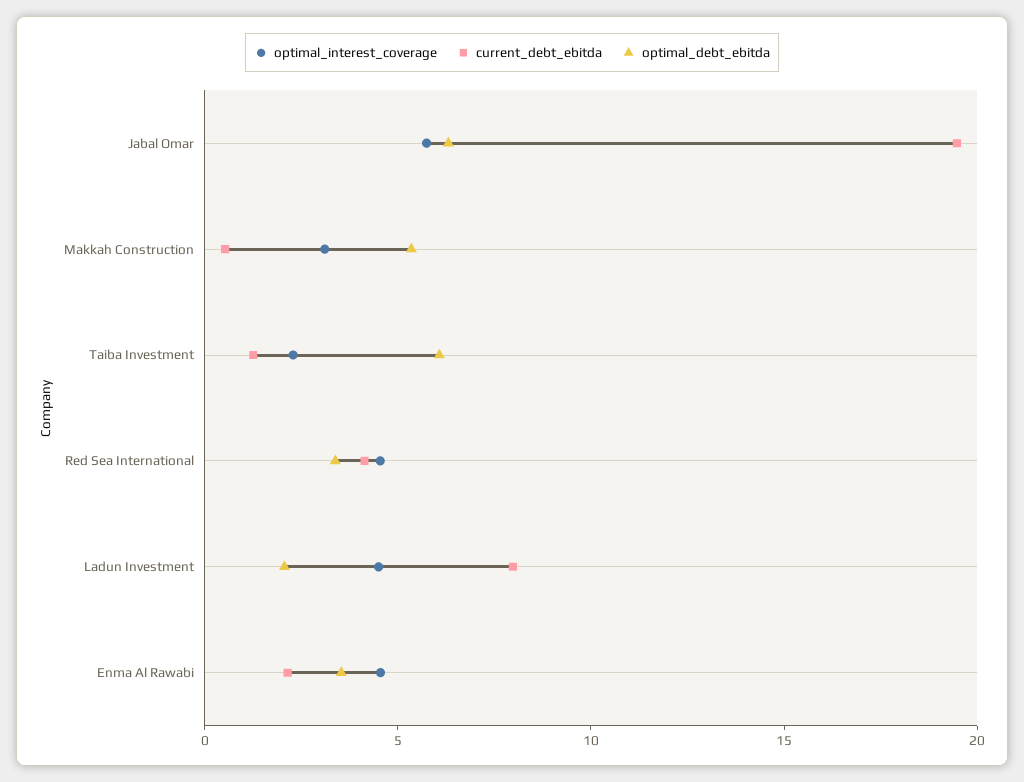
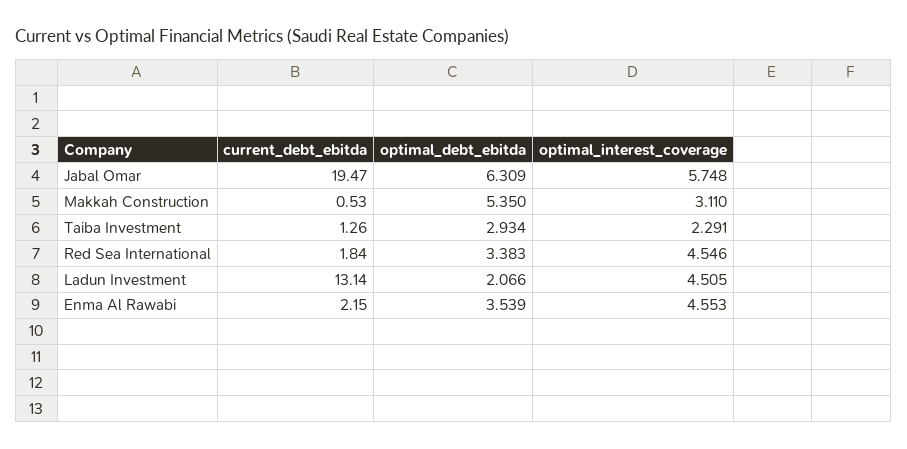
optimal_debt_ebitda, Taiba Investment: 6 -> 2.934
current_debt_ebitda, Red Sea International: 4 -> 1.84
current_debt_ebitda, Ladun Investment: 8 -> 13.14

